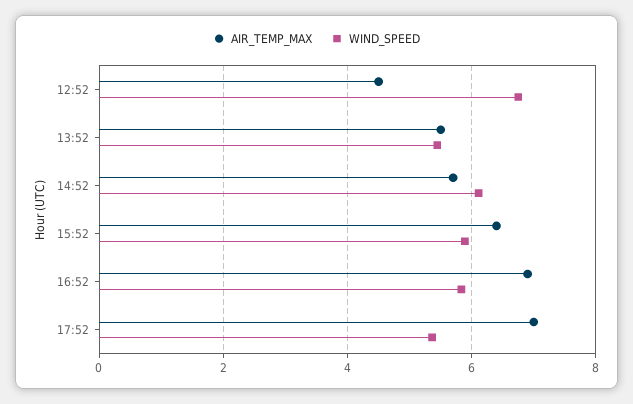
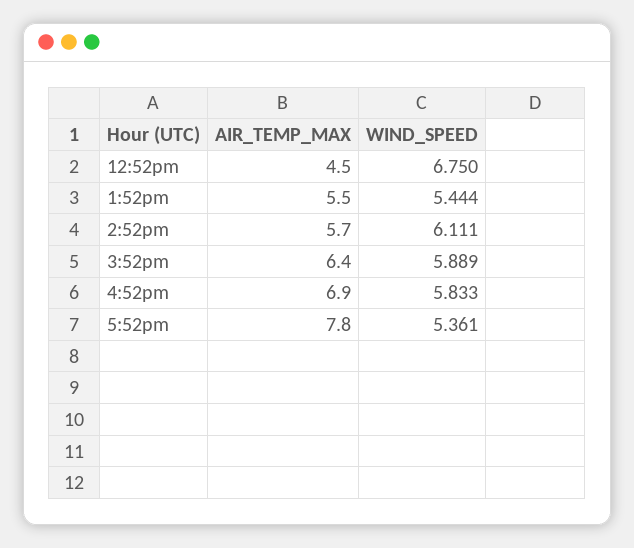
AIR_TEMP_MAX, 17:52: 7 -> 7.8

